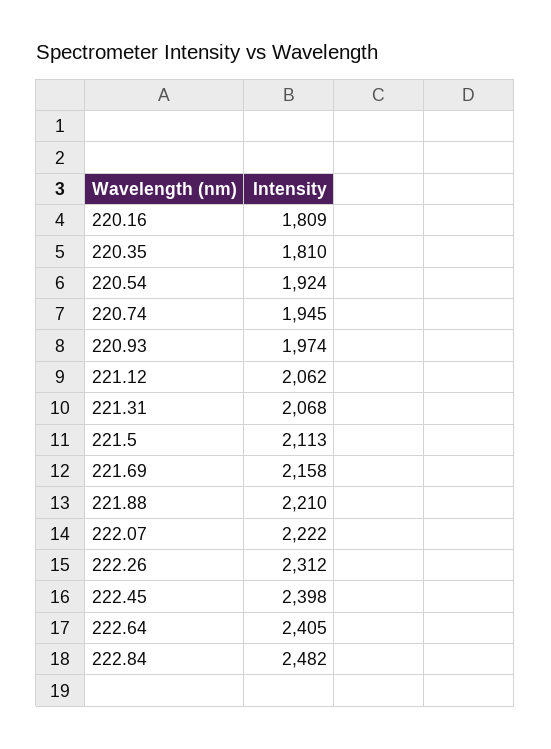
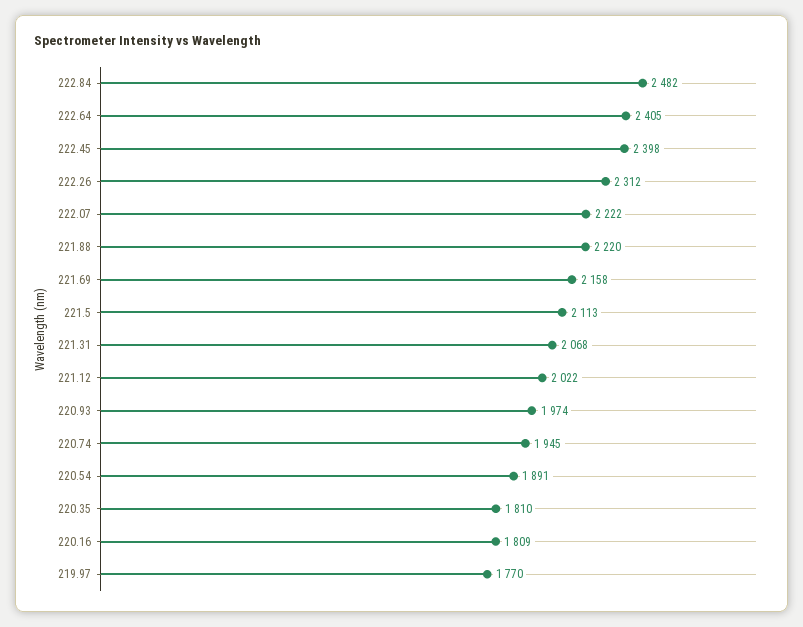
220.54: 1924 -> 1891
221.12: 2062 -> 2022
221.88: 2210 -> 2220
219.97: none -> 1770

